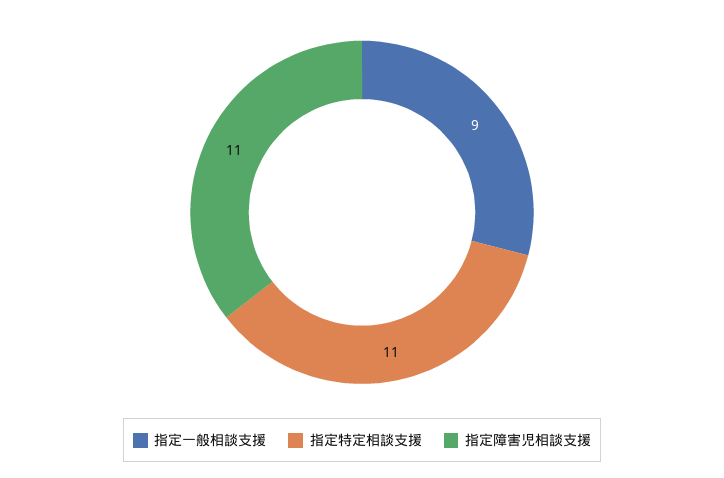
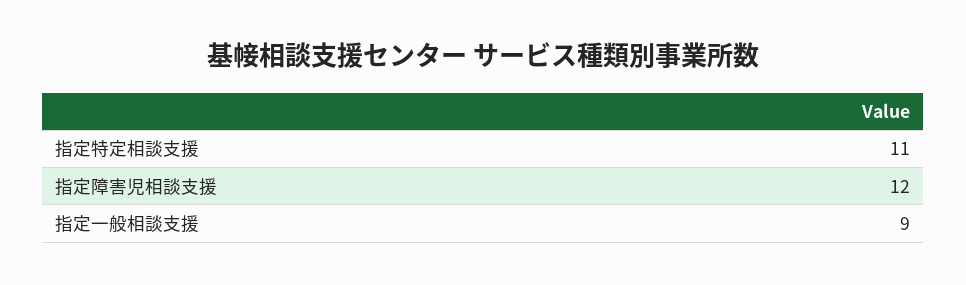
指定障害児相談支援: 11 -> 12

